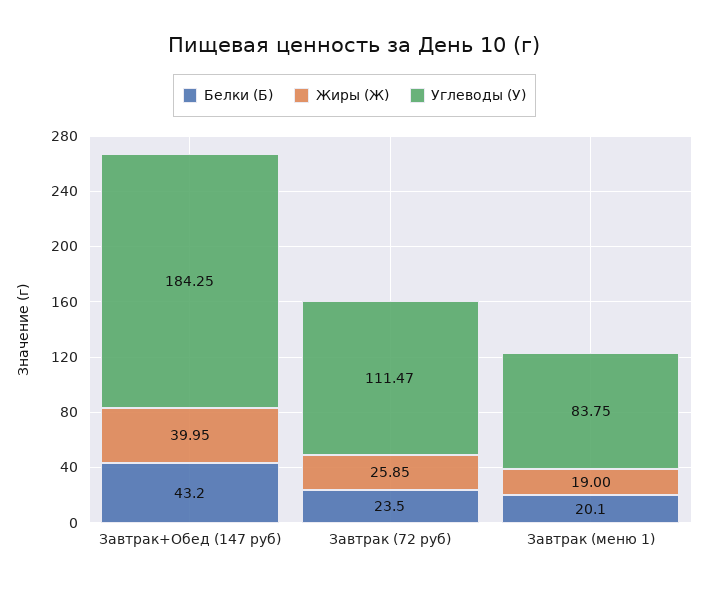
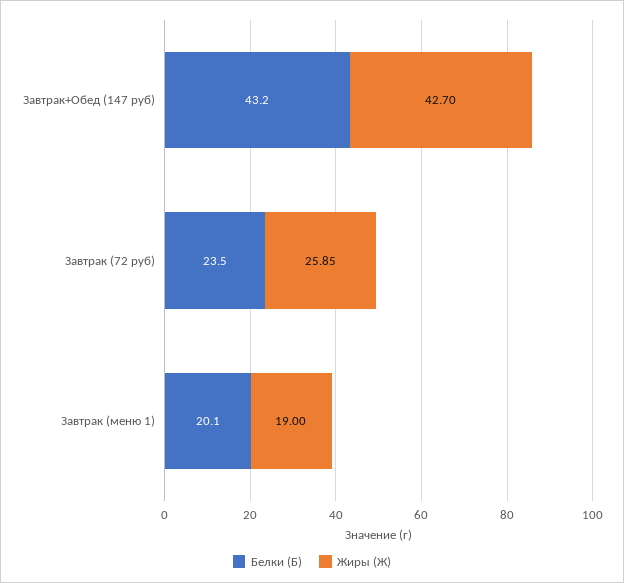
Жиры (Ж), Завтрак+Обед (147 руб): 39.95 -> 42.7
Углеводы (У), Завтрак+Обед (147 руб): 184.25 -> none
Углеводы (У), Завтрак (72 руб): 111.47 -> none
Углеводы (У), Завтрак (меню 1): 83.75 -> none

